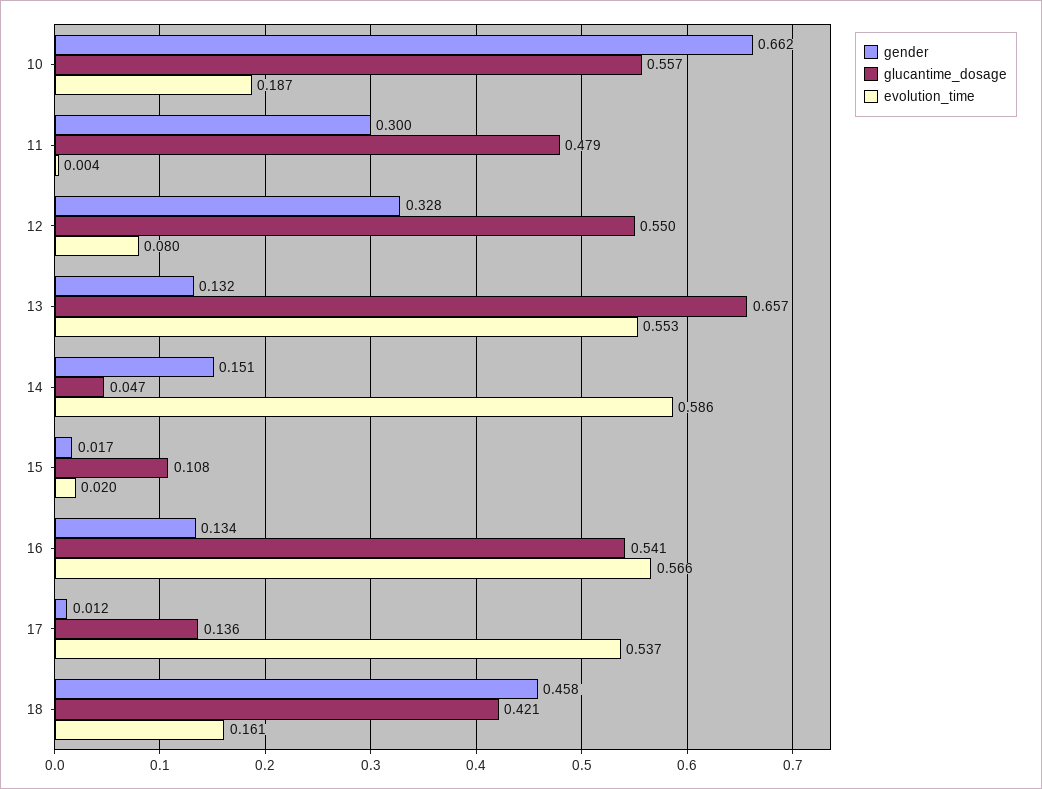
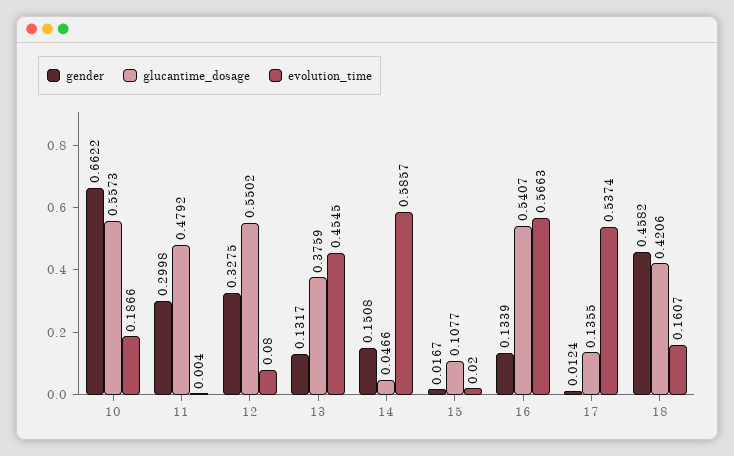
glucantime_dosage, 13: 0.657 -> 0.3759
evolution_time, 13: 0.553 -> 0.4545

